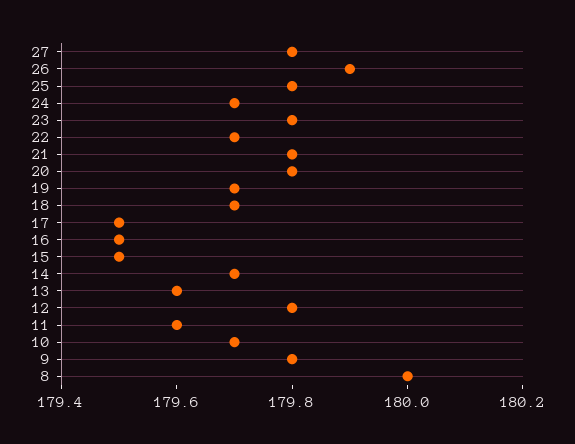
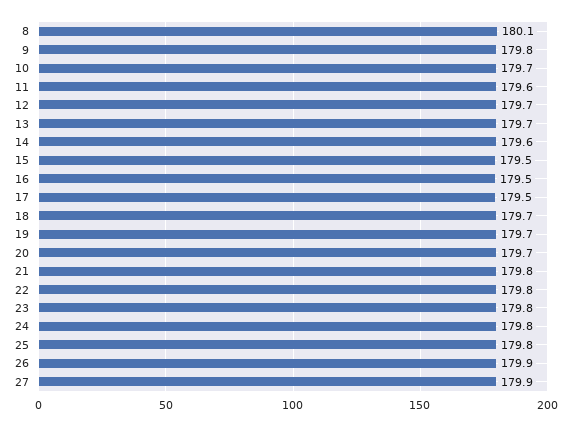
27: 179.8 -> 179.9
24: 179.7 -> 179.8
22: 179.7 -> 179.8
20: 179.8 -> 179.7
14: 179.7 -> 179.6
13: 179.6 -> 179.7
12: 179.8 -> 179.7
8: 180 -> 180.1

